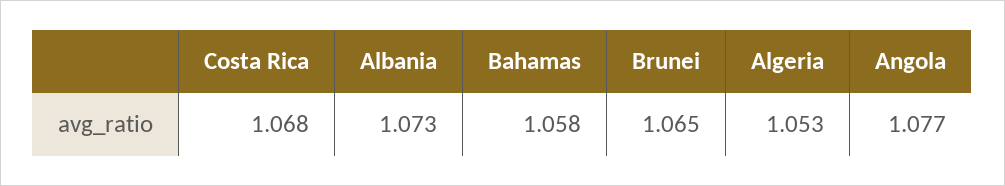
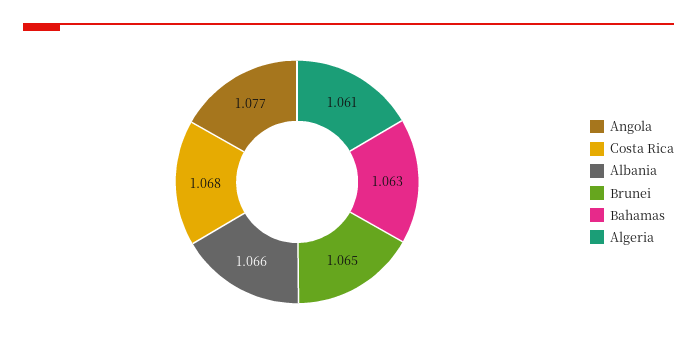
Albania: 1.073 -> 1.066
Bahamas: 1.058 -> 1.063
Algeria: 1.053 -> 1.061

